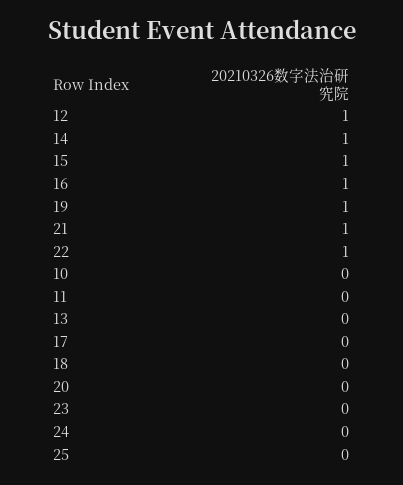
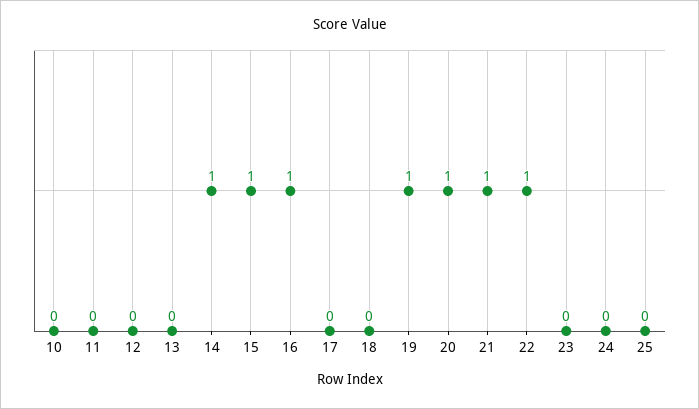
12: 1 -> 0
20: 0 -> 1

